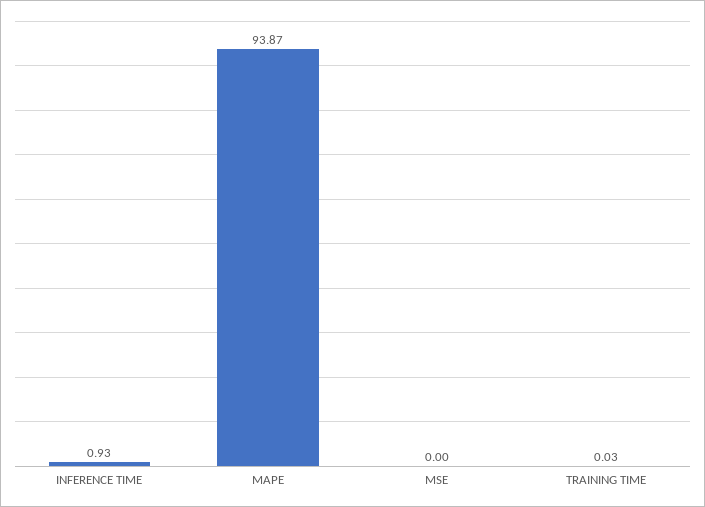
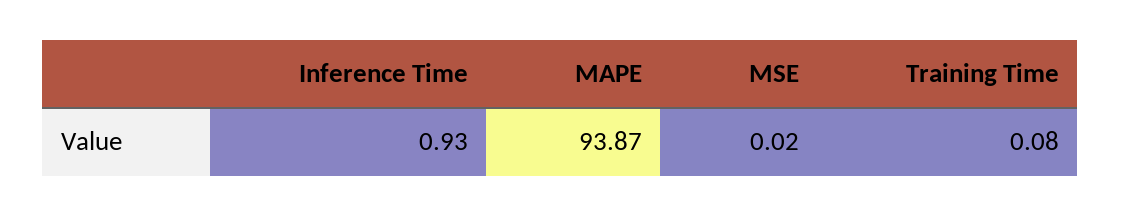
MSE: 0 -> 0.02
TRAINING TIME: 0.03 -> 0.08

